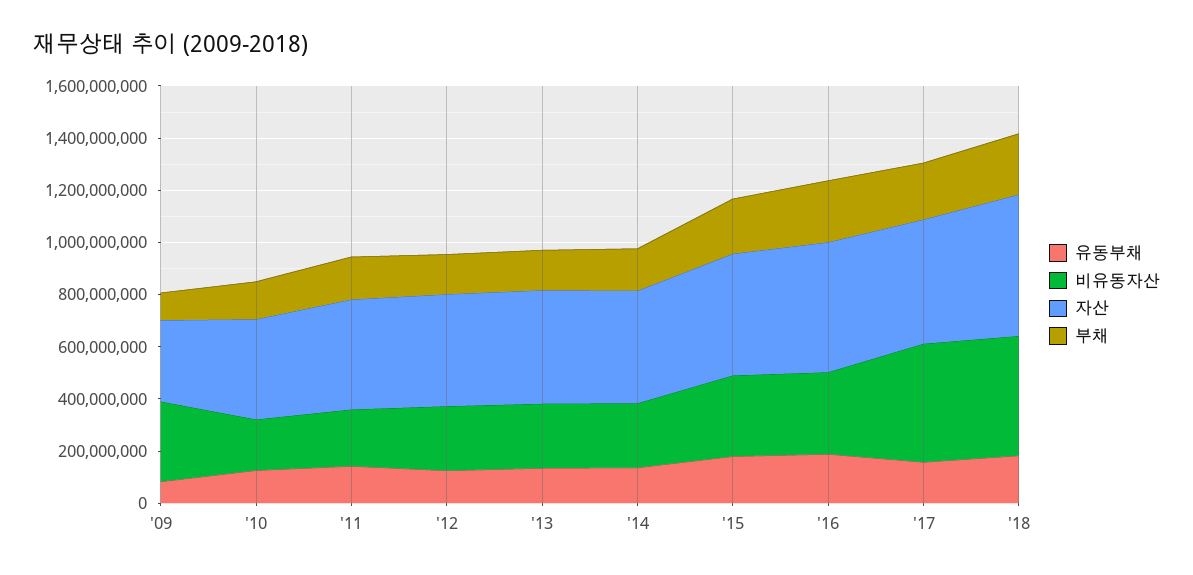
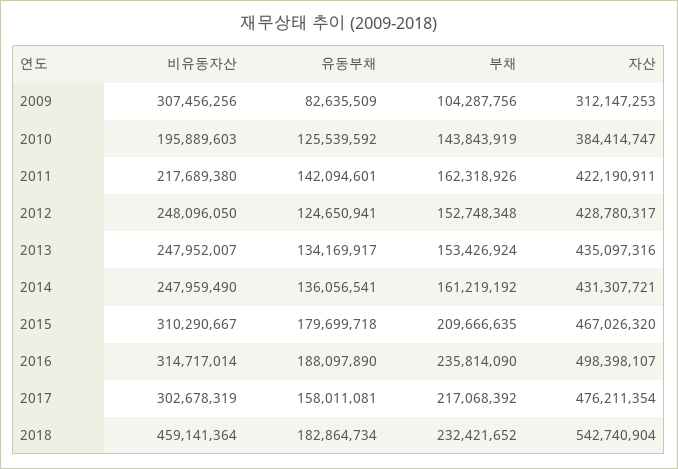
비유동자산, '17: 450000000 -> 302678319

